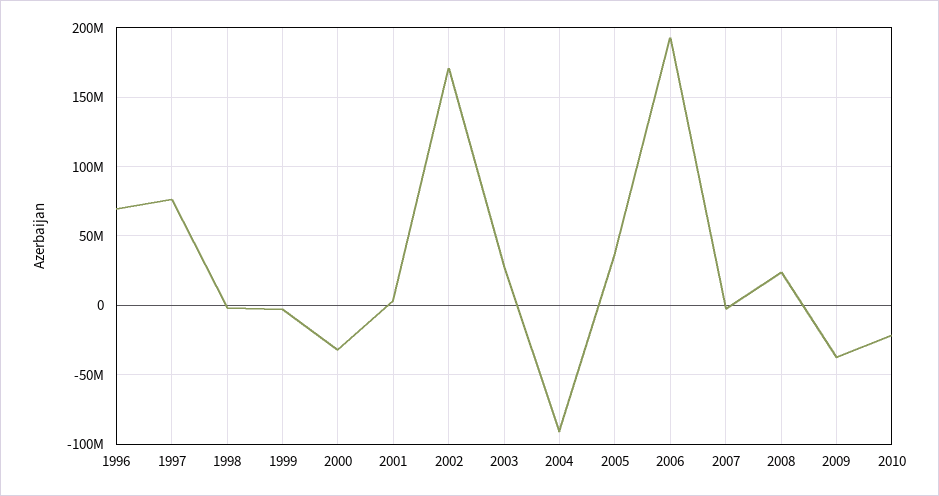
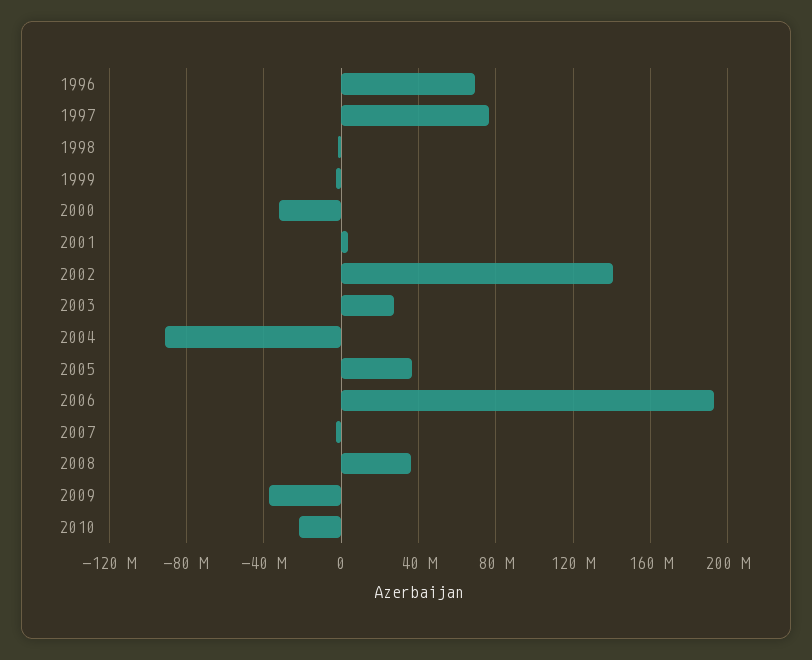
2002: 170000000 -> 140000000
2008: 25000000 -> 35000000

